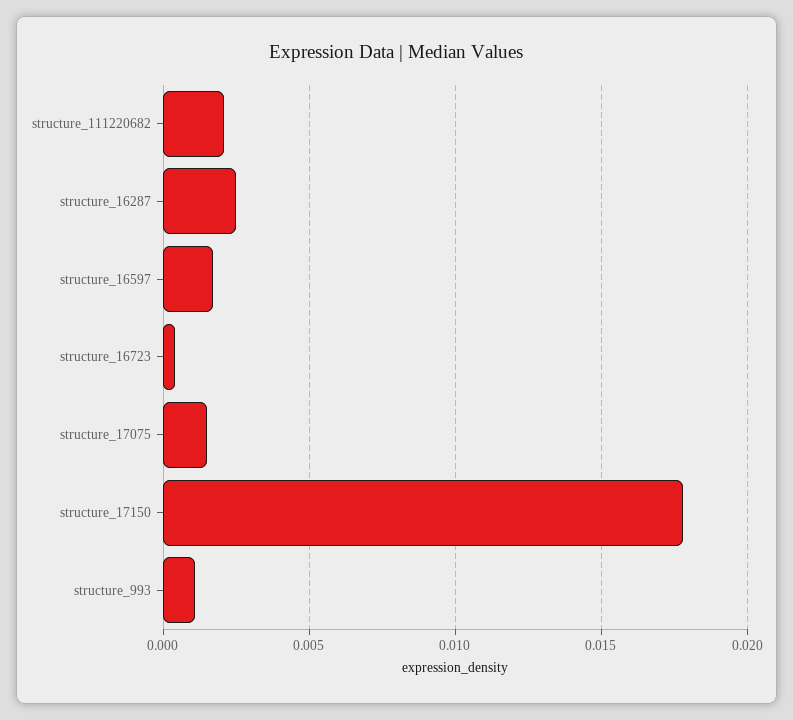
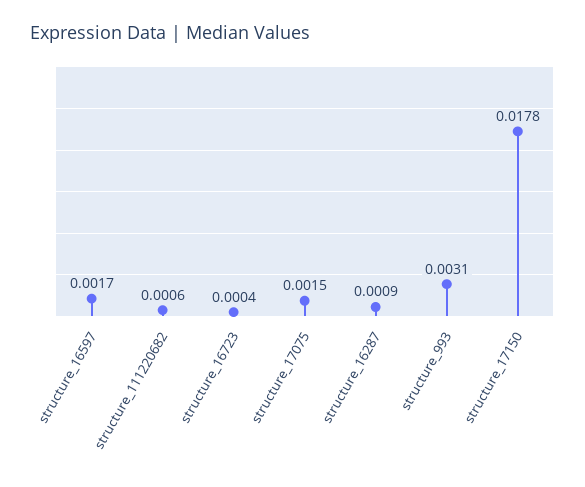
structure_111220682: 0.002 -> 0.0006
structure_16287: 0.0025 -> 0.0009
structure_993: 0.001 -> 0.0031

